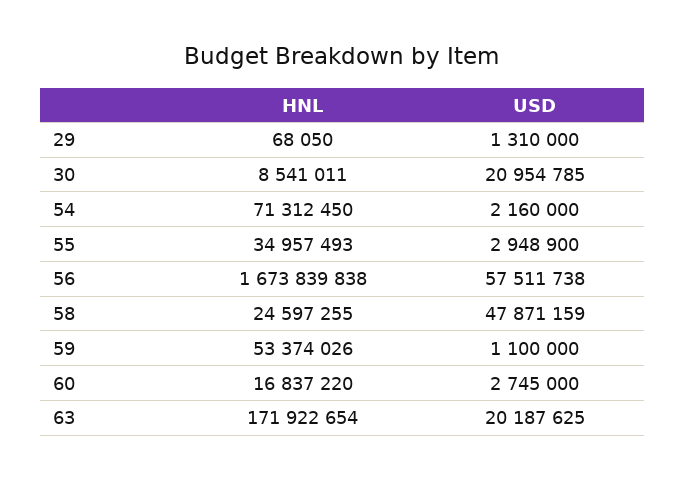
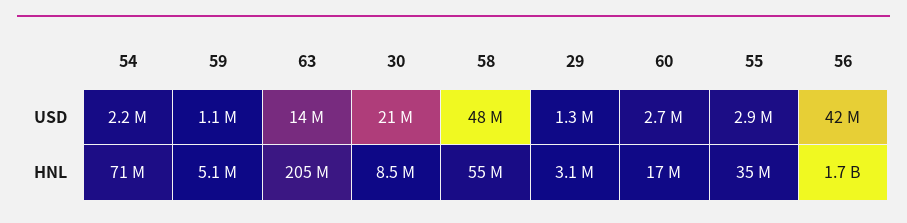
HNL, 29: 68050 -> 3100000
USD, 56: 57511738 -> 42000000
HNL, 58: 24597255 -> 55000000
HNL, 59: 53374026 -> 5100000
HNL, 63: 171922654 -> 205000000
USD, 63: 20187625 -> 14000000

